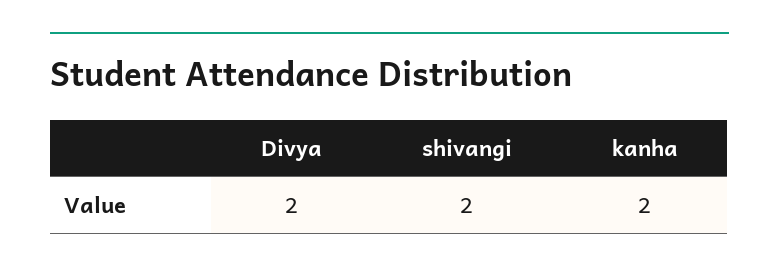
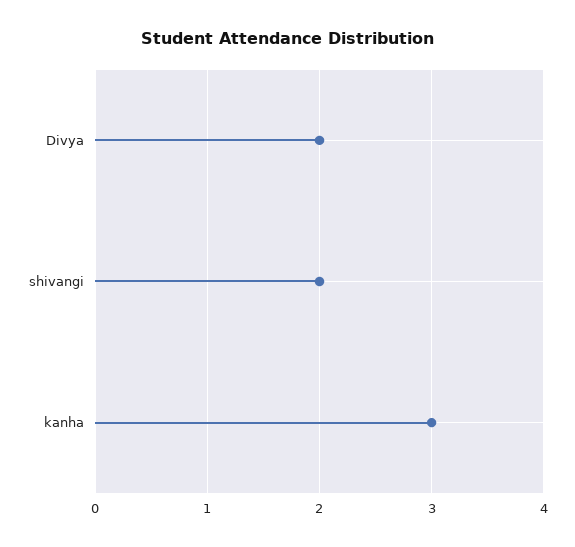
kanha: 2 -> 3

